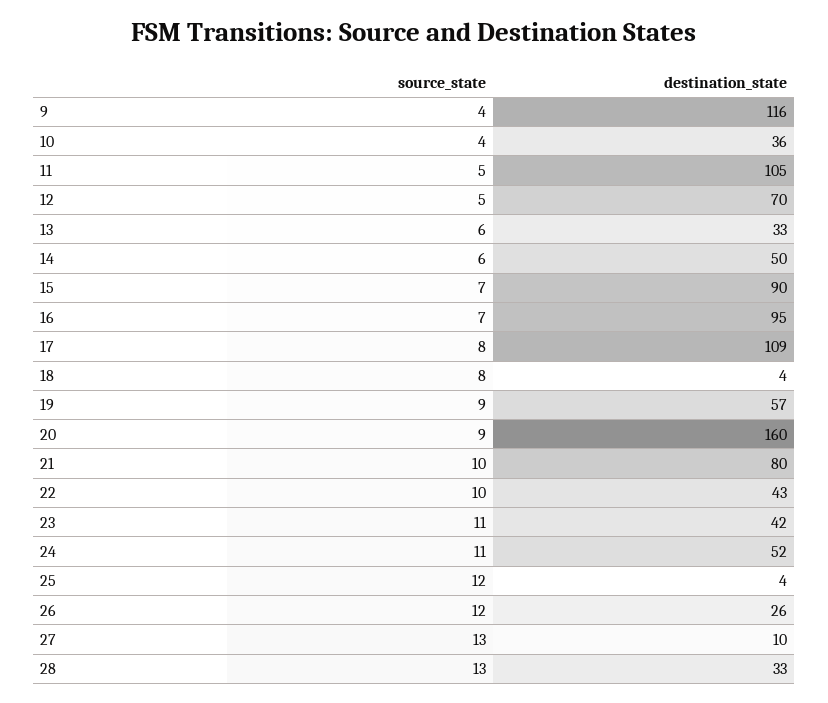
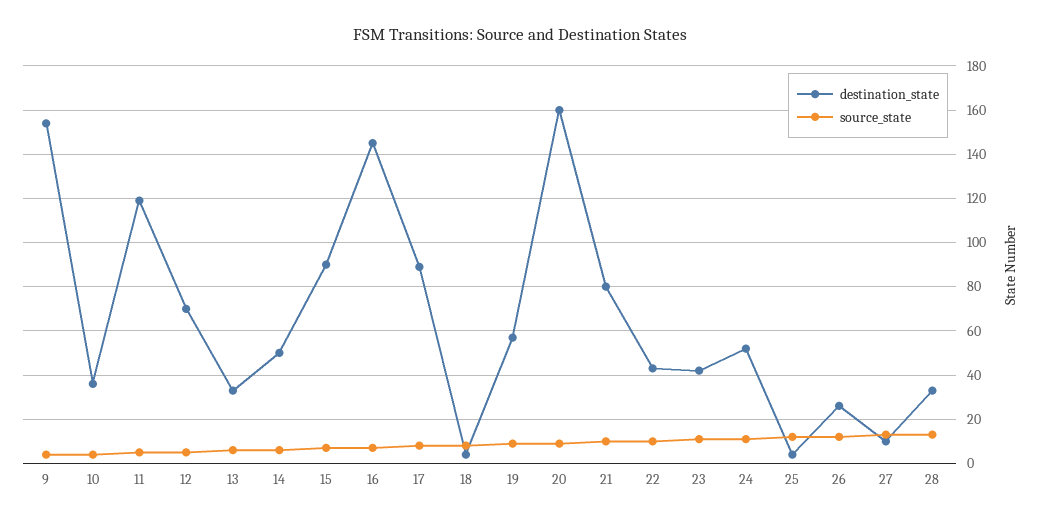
destination_state, 9: 116 -> 155
destination_state, 11: 105 -> 120
destination_state, 16: 95 -> 145
destination_state, 17: 109 -> 90

